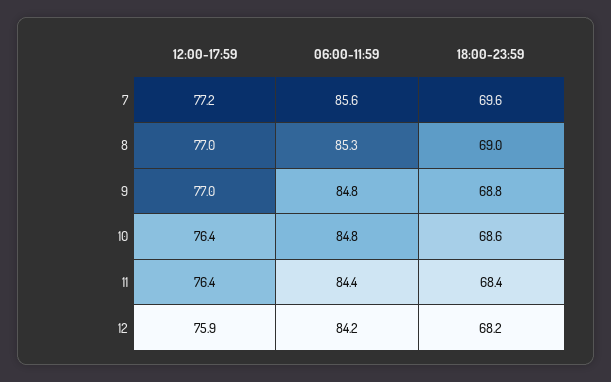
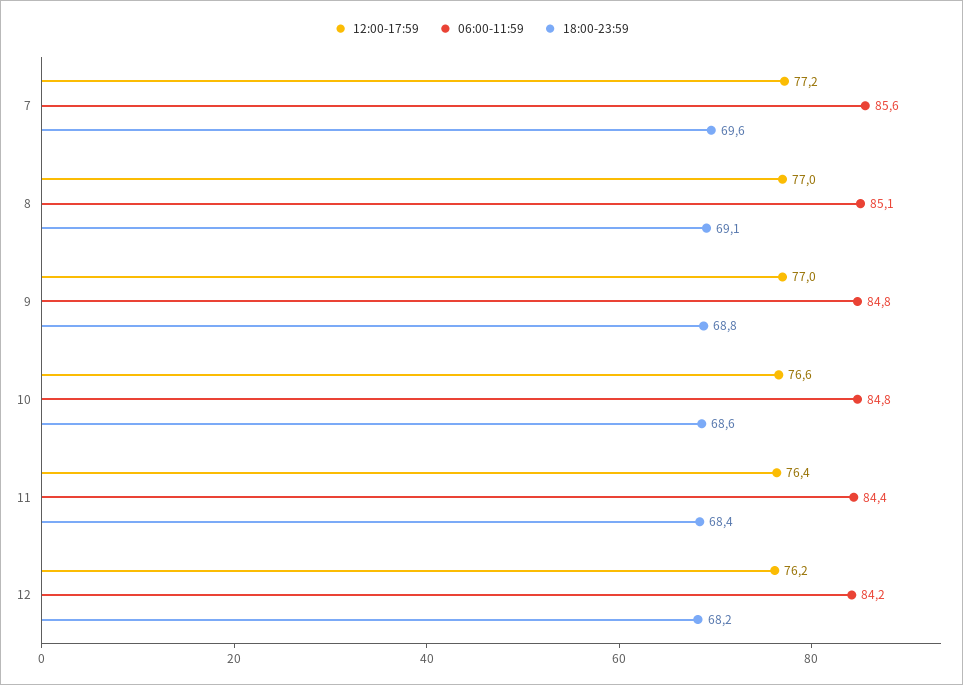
06:00-11:59, 8: 85.3 -> 85.1
18:00-23:59, 8: 69 -> 69.1
12:00-17:59, 10: 76.4 -> 76.6
12:00-17:59, 12: 75.9 -> 76.2

